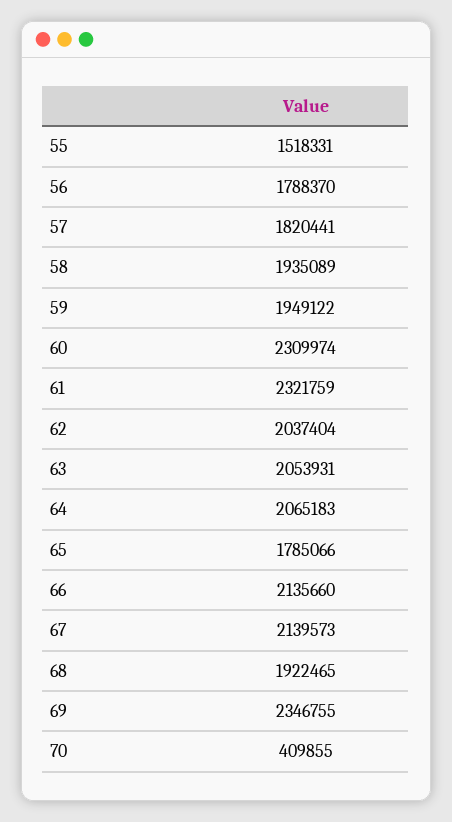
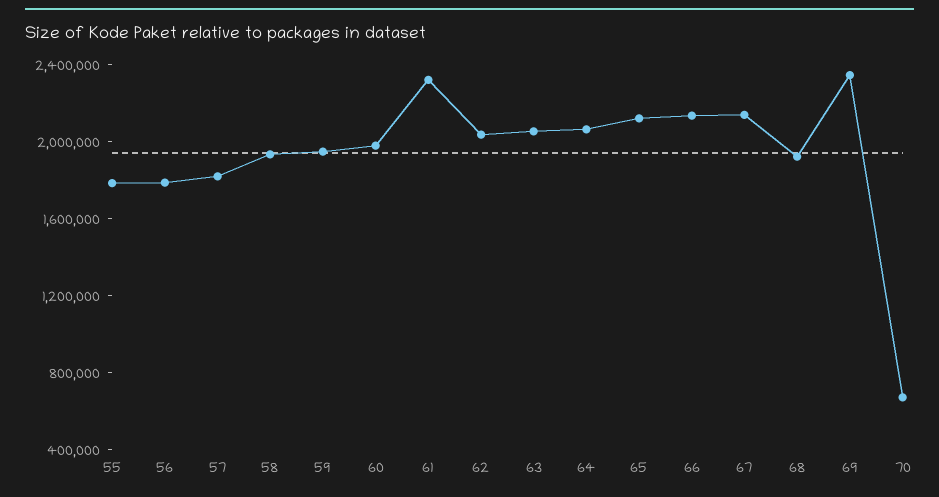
55: 1518331 -> 1800000
60: 2309974 -> 2000000
65: 1785066 -> 2100000
70: 409855 -> 700000

